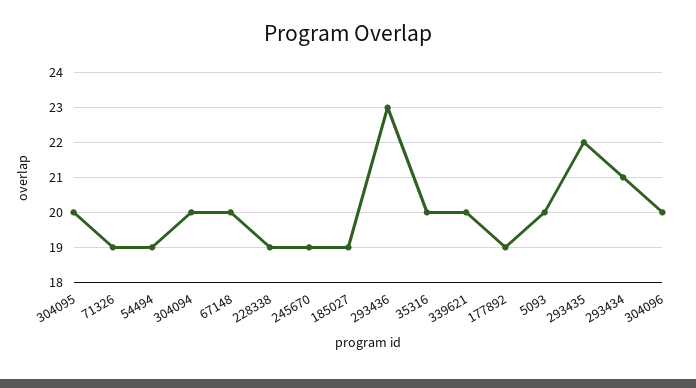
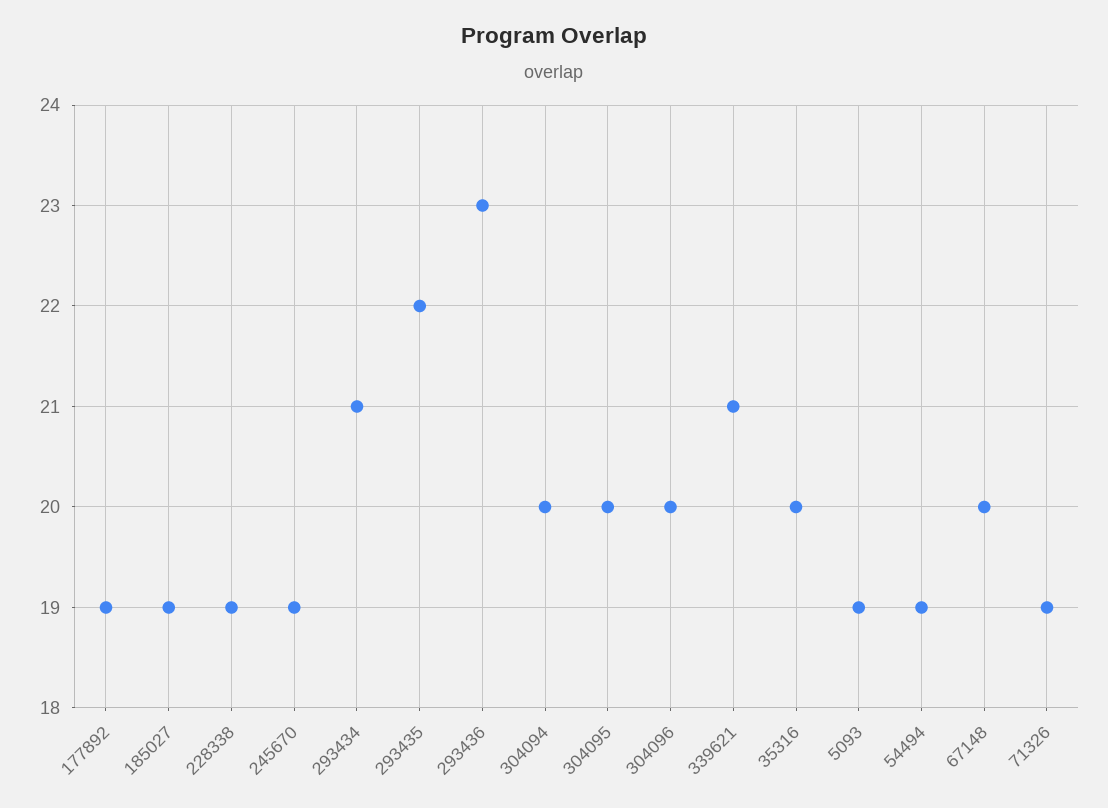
339621: 20 -> 21
5093: 20 -> 19

